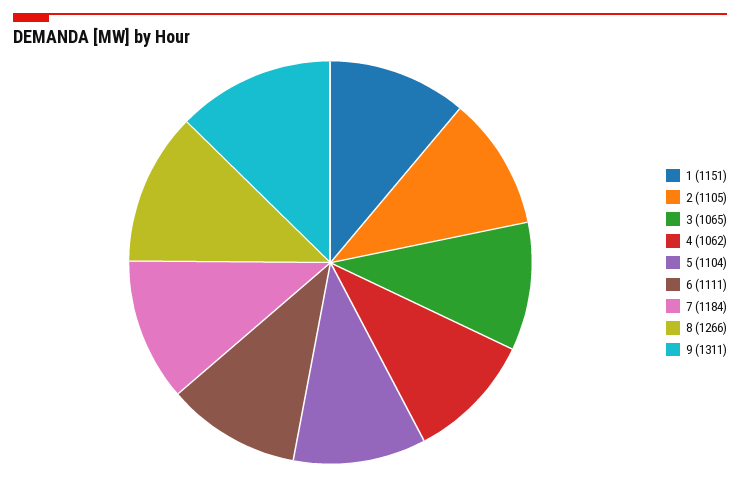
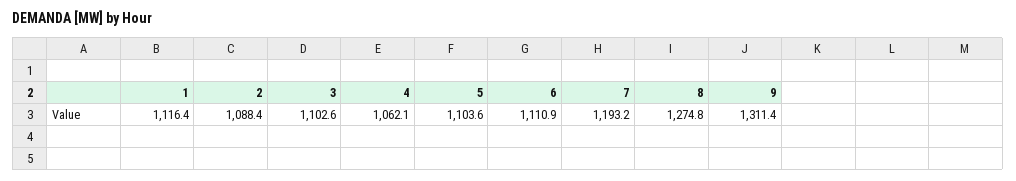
1: 1151 -> 1116.4
2: 1105 -> 1088.4
3: 1065 -> 1102.6
7: 1184 -> 1193.2
8: 1266 -> 1274.8

